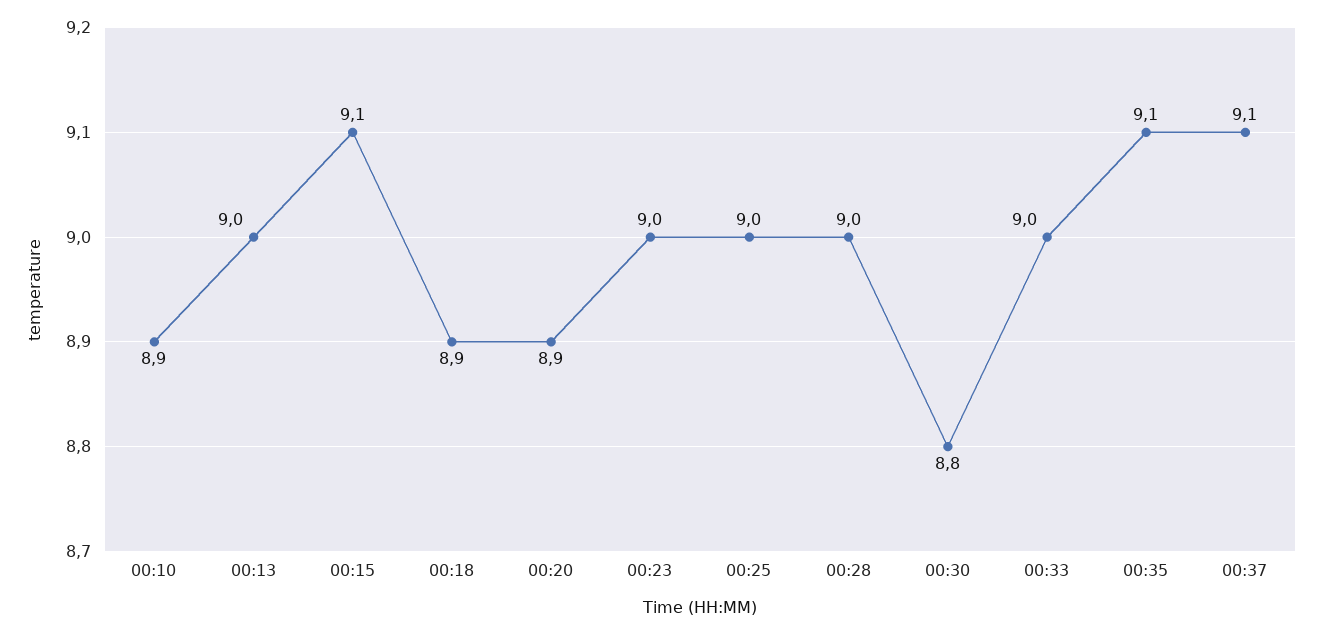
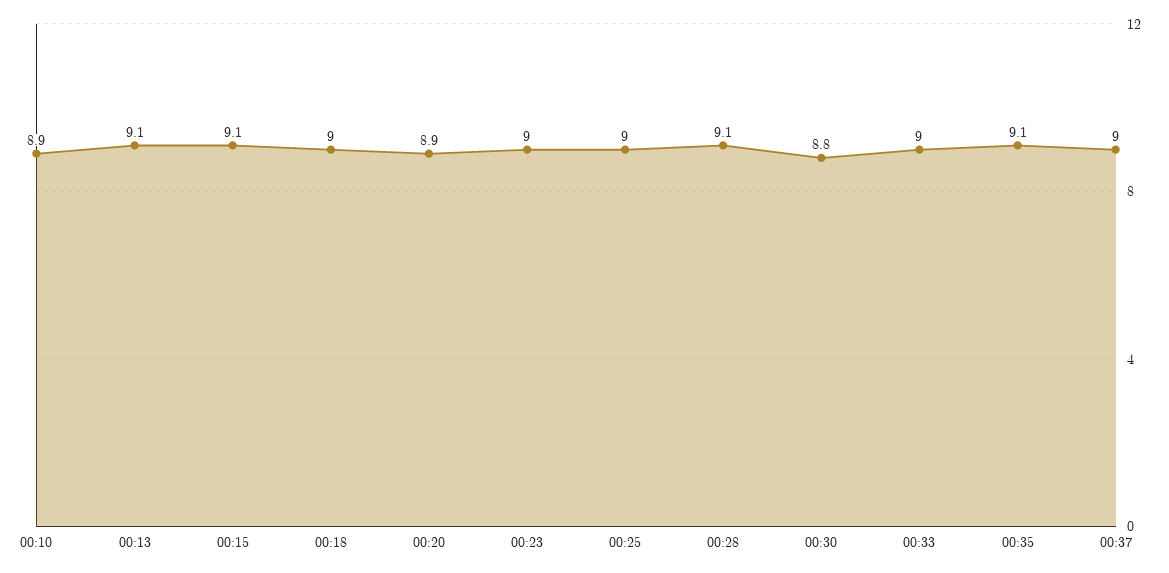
00:13: 9 -> 9.1
00:18: 8.9 -> 9
00:28: 9 -> 9.1
00:37: 9.1 -> 9

